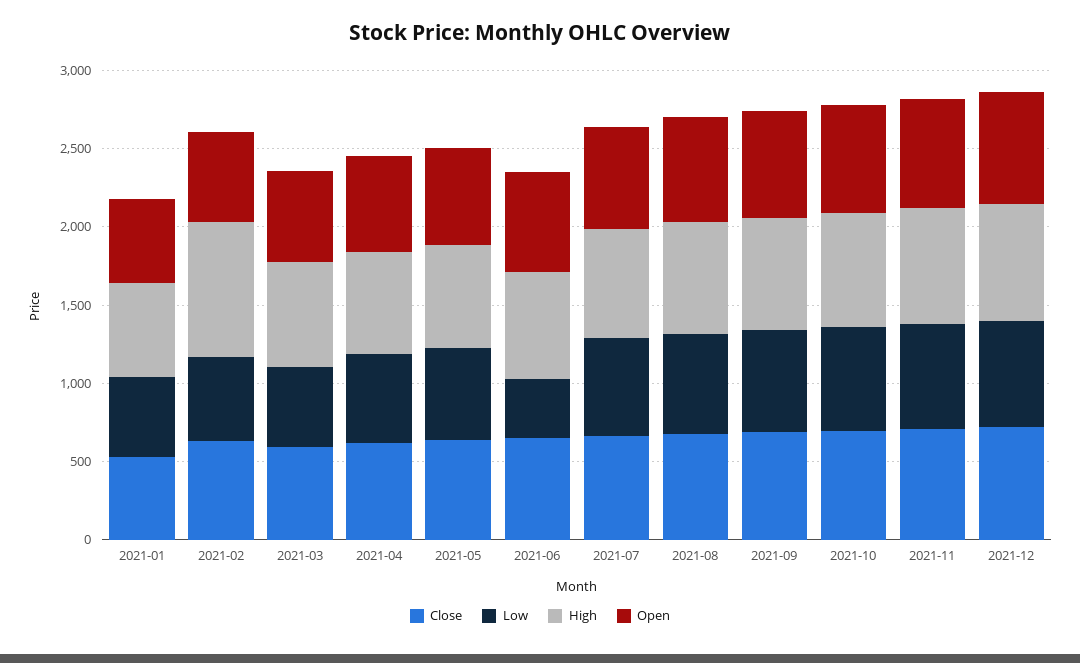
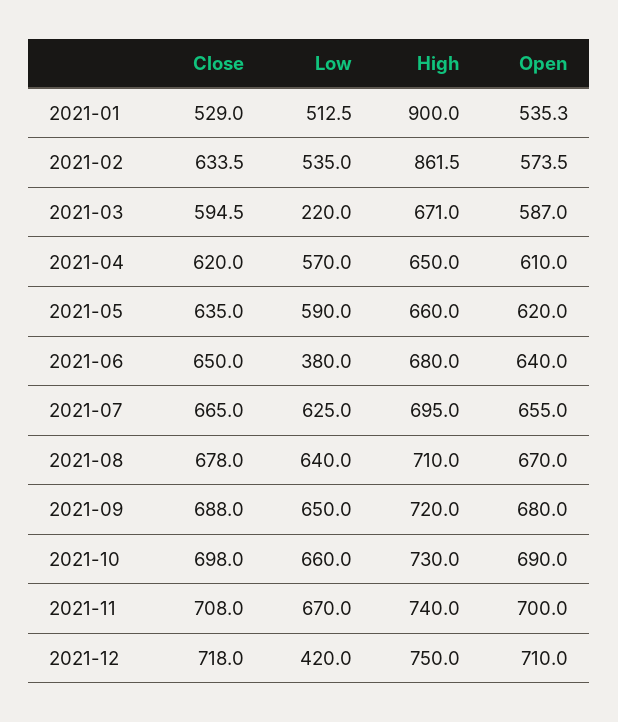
High, 2021-01: 600 -> 900
Low, 2021-03: 500 -> 220
Low, 2021-12: 700 -> 420

